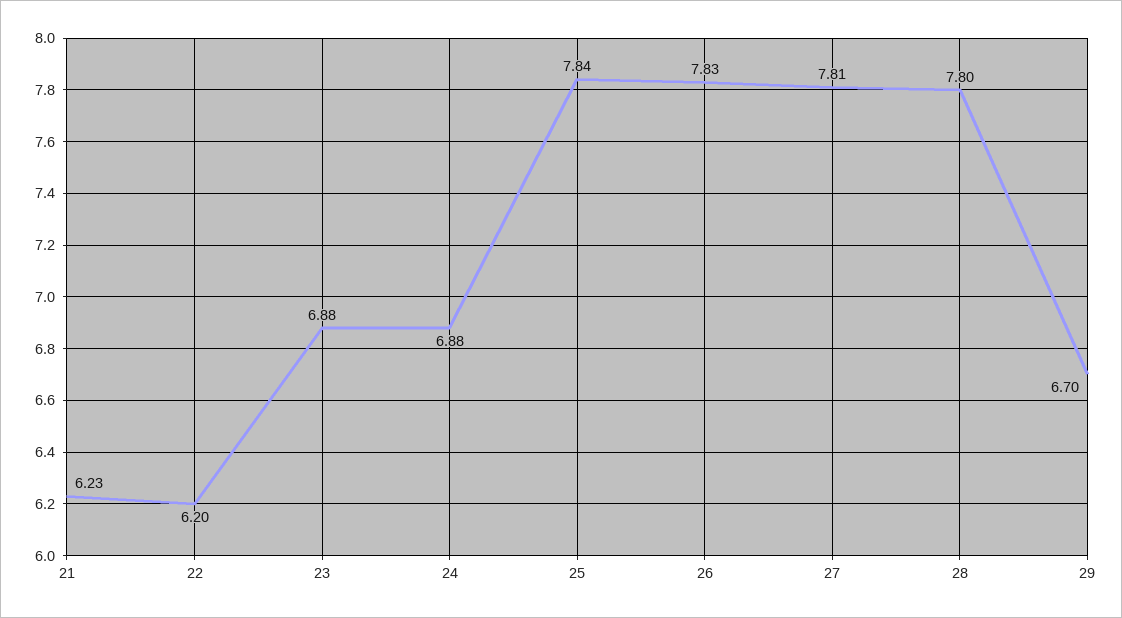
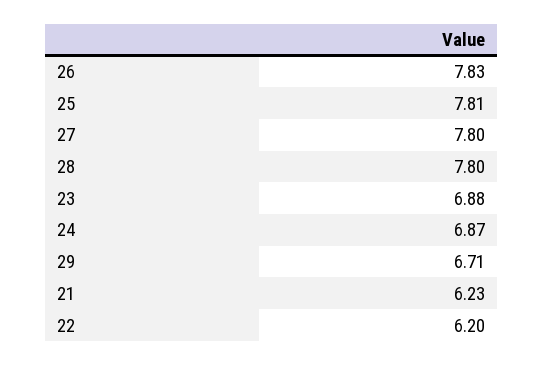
24: 6.88 -> 6.87
25: 7.84 -> 7.81
27: 7.81 -> 7.8
29: 6.7 -> 6.71

